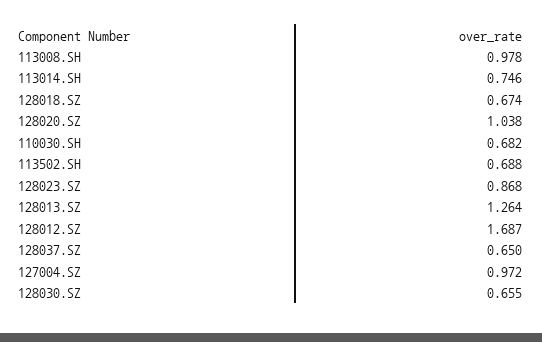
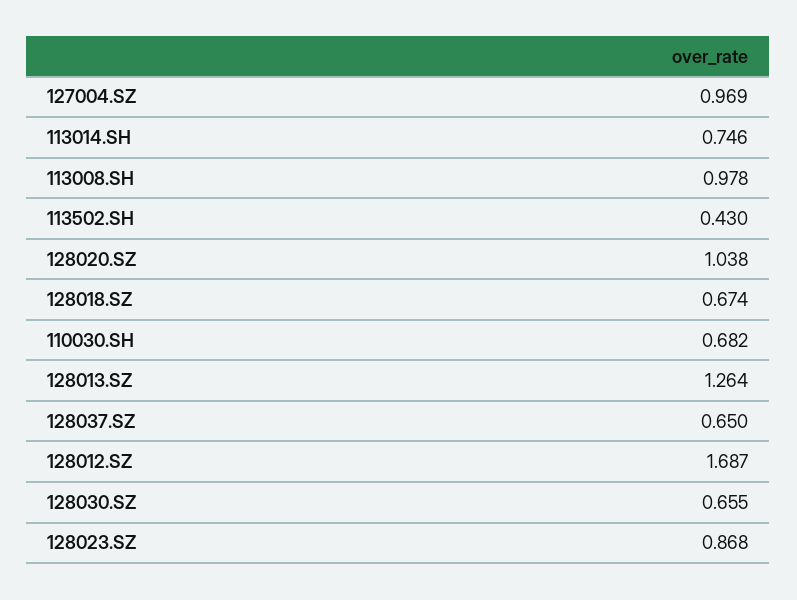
113502.SH: 0.688 -> 0.43
127004.SZ: 0.972 -> 0.969

